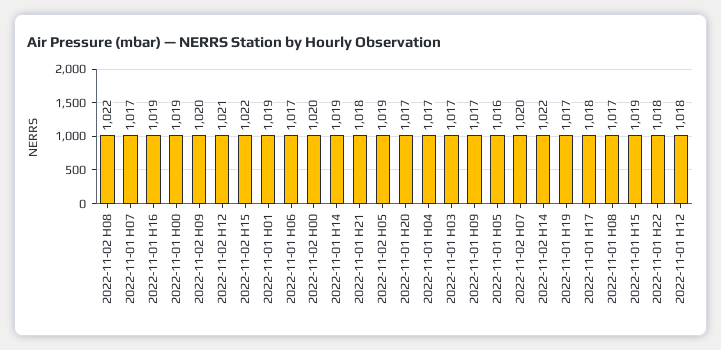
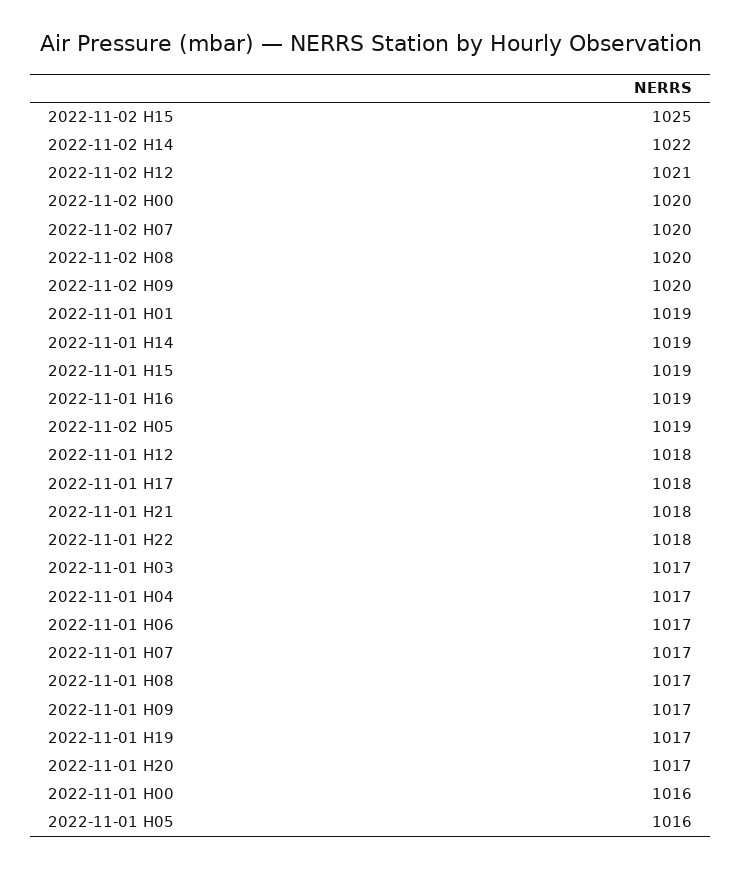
2022-11-02 H08: 1022 -> 1020
2022-11-01 H00: 1019 -> 1016
2022-11-02 H15: 1022 -> 1025

